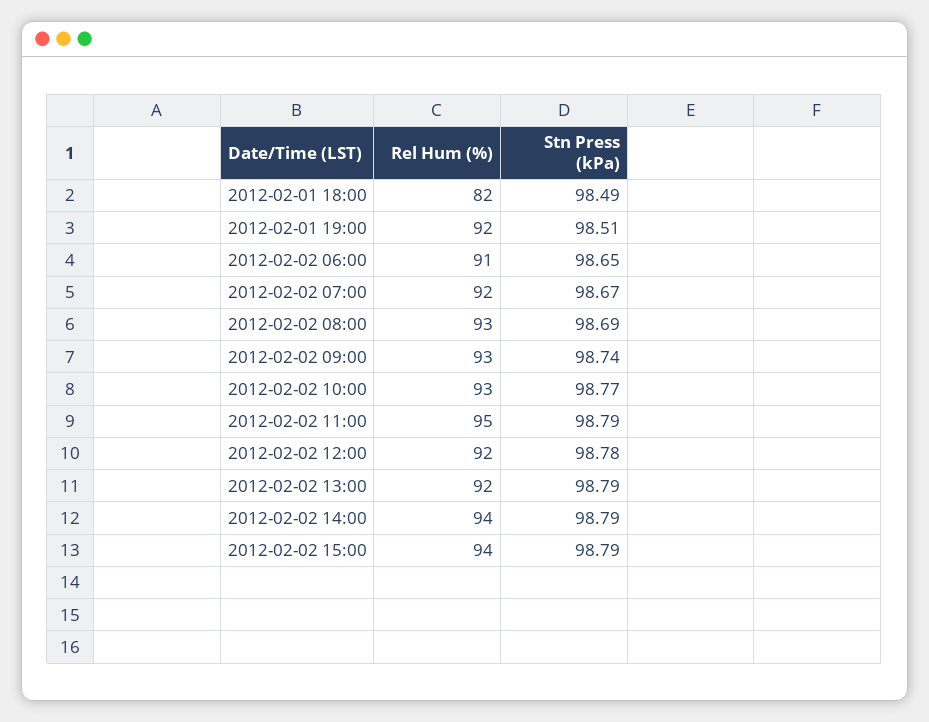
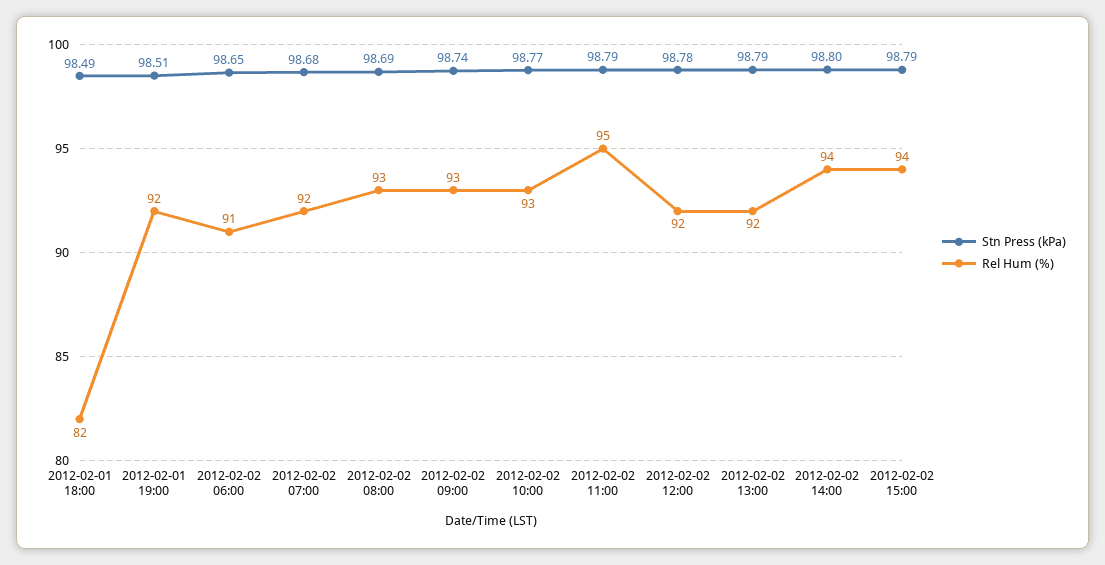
Stn Press (kPa), 2012-02-02 07:00: 98.67 -> 98.68
Stn Press (kPa), 2012-02-02 14:00: 98.79 -> 98.8

